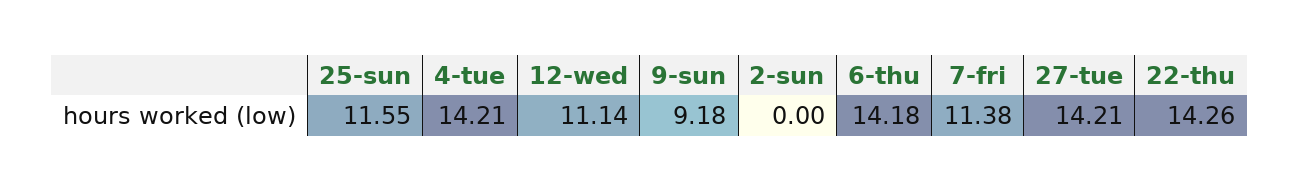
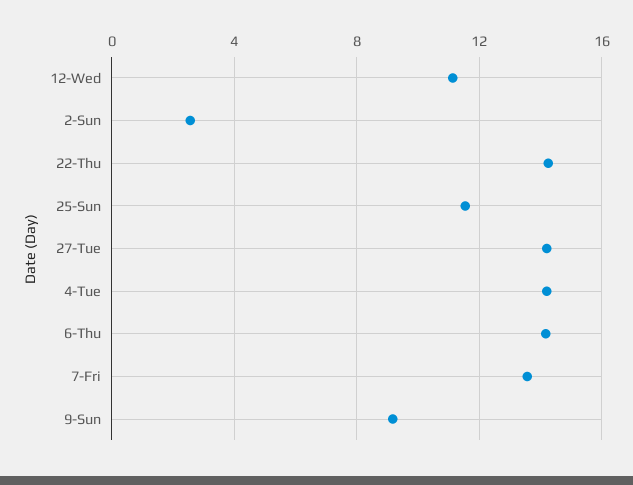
2-sun: 0 -> 2.5
7-fri: 11.38 -> 13.5

